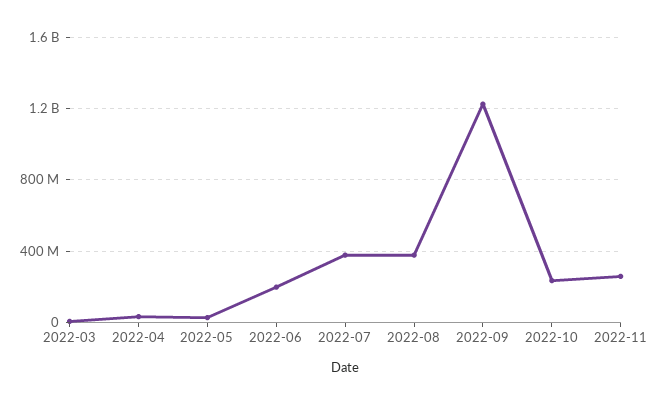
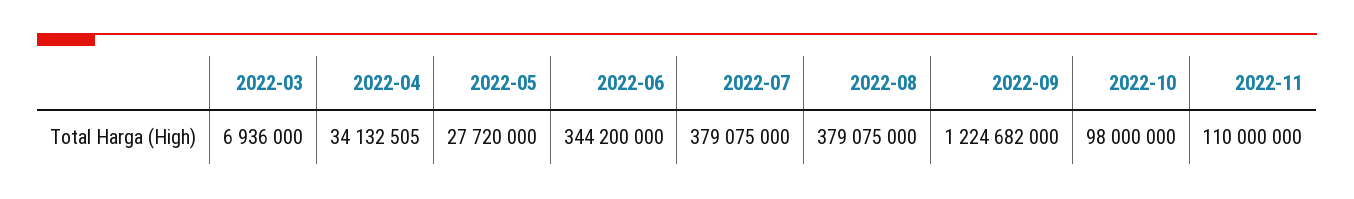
2022-06: 200000000 -> 344200000
2022-10: 250000000 -> 98000000
2022-11: 250000000 -> 110000000

